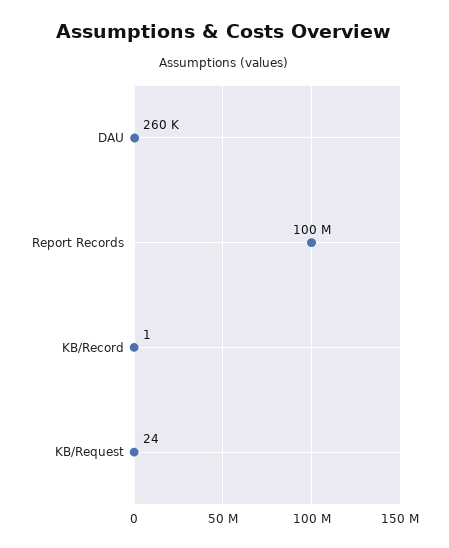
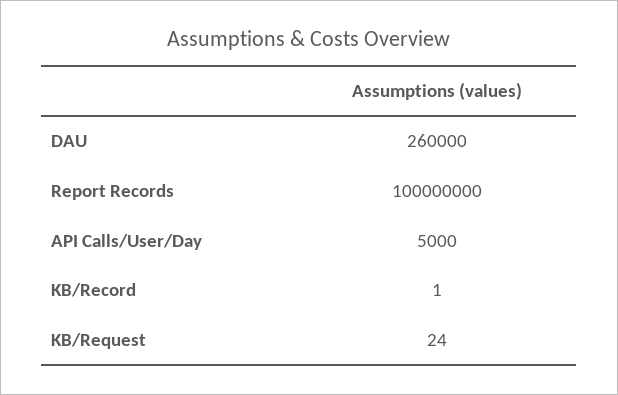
API Calls/User/Day: none -> 5000

